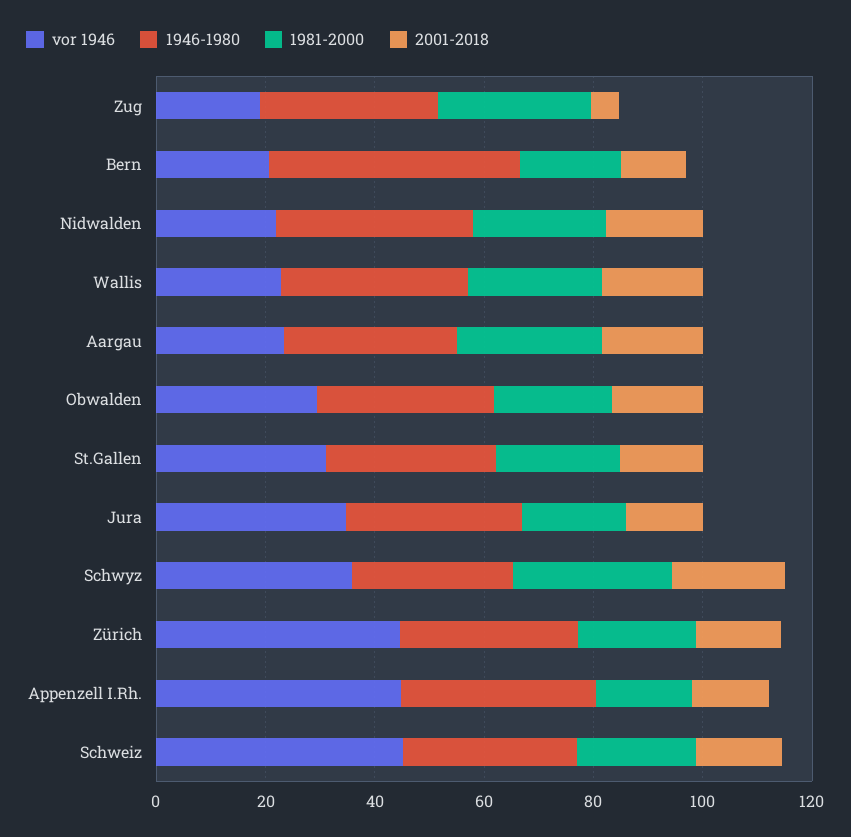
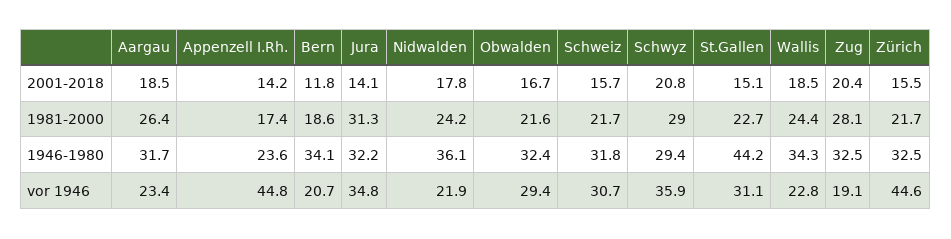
2001-2018, Zug: 5 -> 20.4
1946-1980, Bern: 45 -> 34.1
1946-1980, St.Gallen: 30 -> 44.2
1981-2000, Jura: 20 -> 31.3
1946-1980, Appenzell I.Rh.: 35 -> 23.6
vor 1946, Schweiz: 45 -> 30.7

